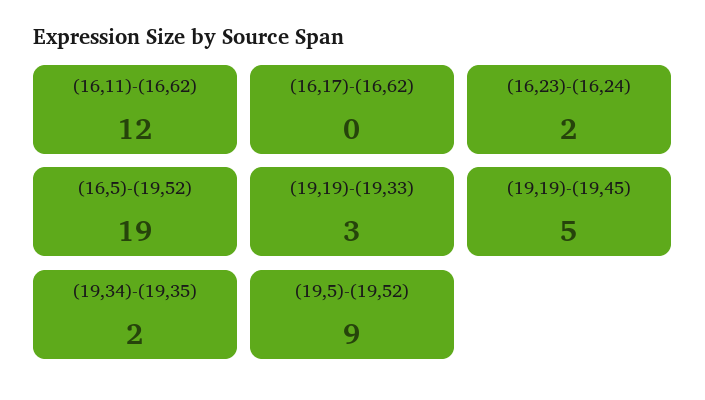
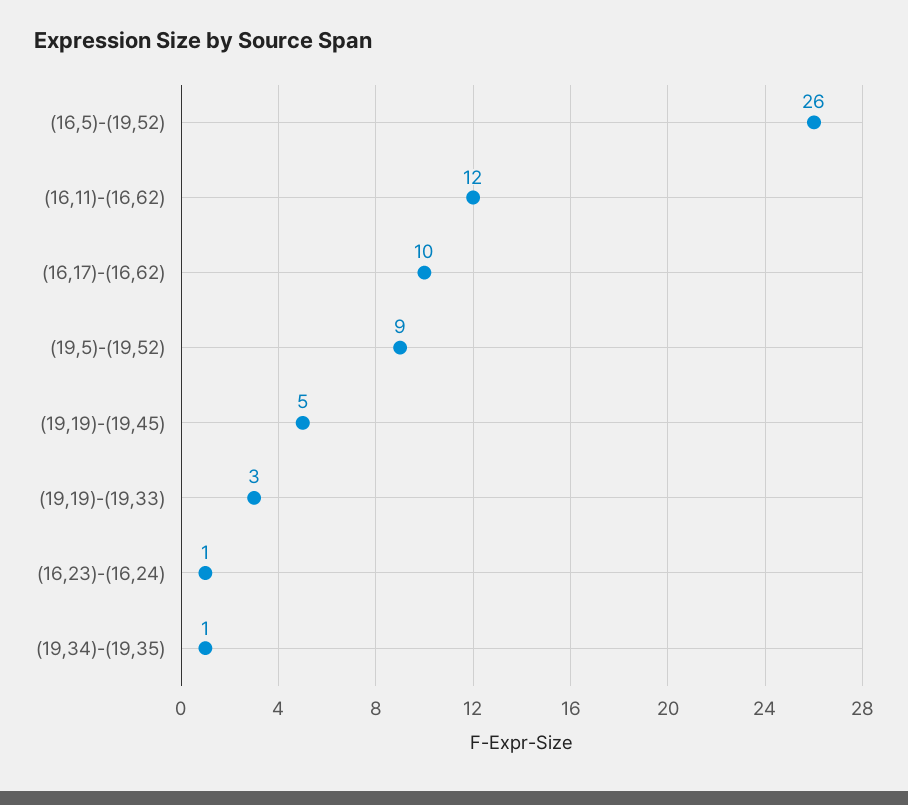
(16,17)-(16,62): 0 -> 10
(16,23)-(16,24): 2 -> 1
(16,5)-(19,52): 19 -> 26
(19,34)-(19,35): 2 -> 1

